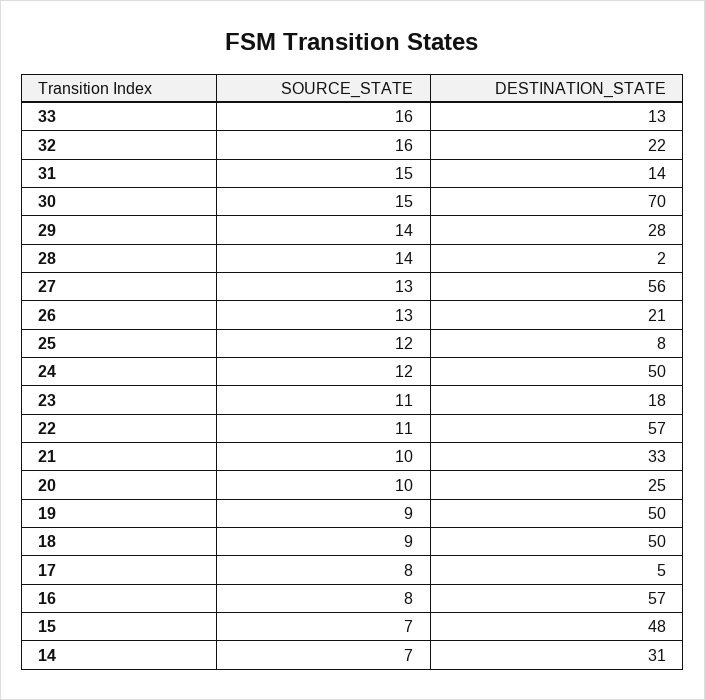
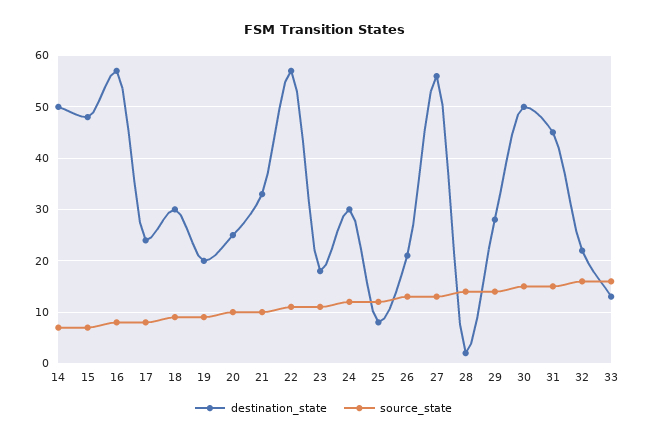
DESTINATION_STATE, 31: 14 -> 45
DESTINATION_STATE, 30: 70 -> 50
DESTINATION_STATE, 24: 50 -> 30
DESTINATION_STATE, 19: 50 -> 20
DESTINATION_STATE, 18: 50 -> 30
DESTINATION_STATE, 17: 5 -> 25
DESTINATION_STATE, 14: 31 -> 50

